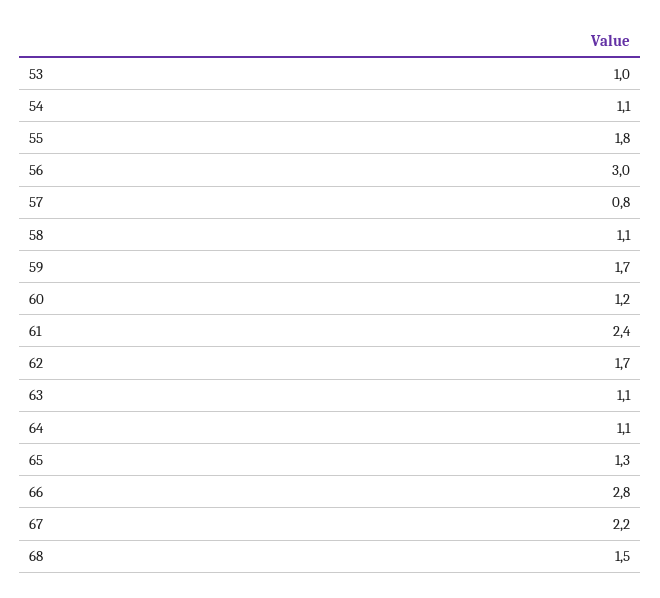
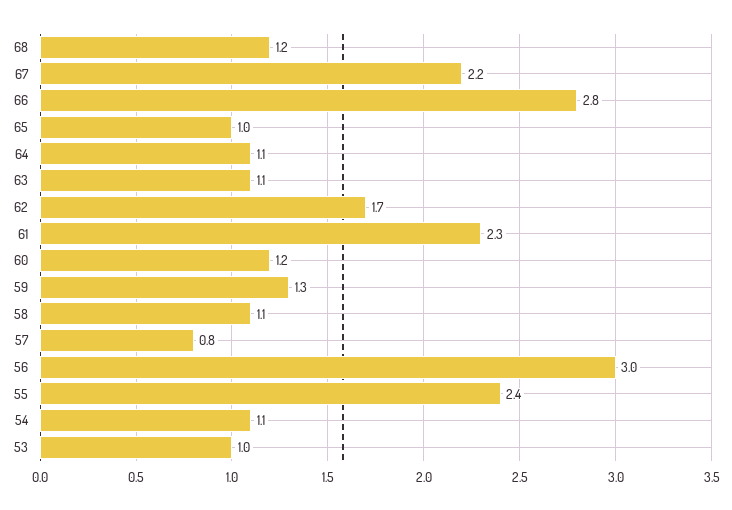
55: 1.8 -> 2.4
59: 1.7 -> 1.3
61: 2.4 -> 2.3
65: 1.3 -> 1
68: 1.5 -> 1.2

